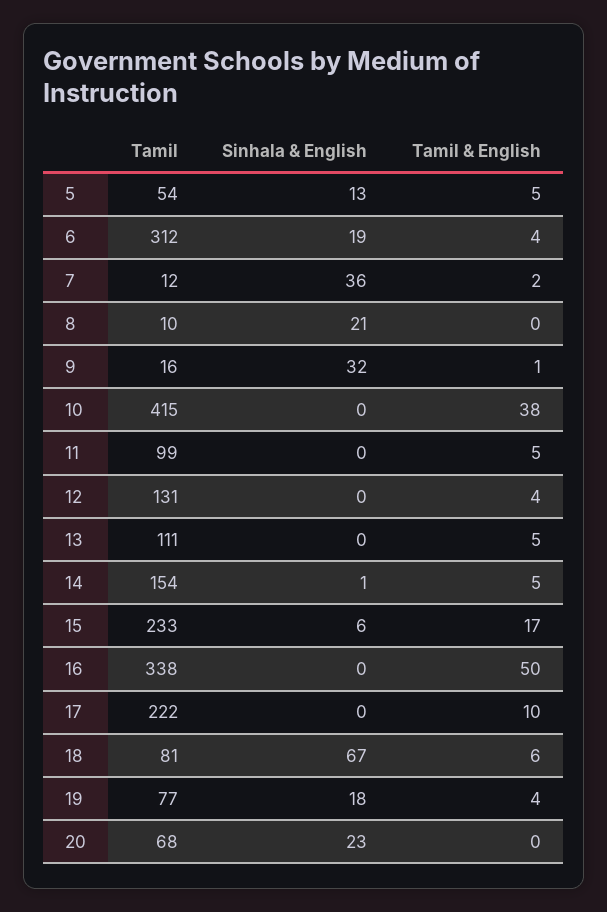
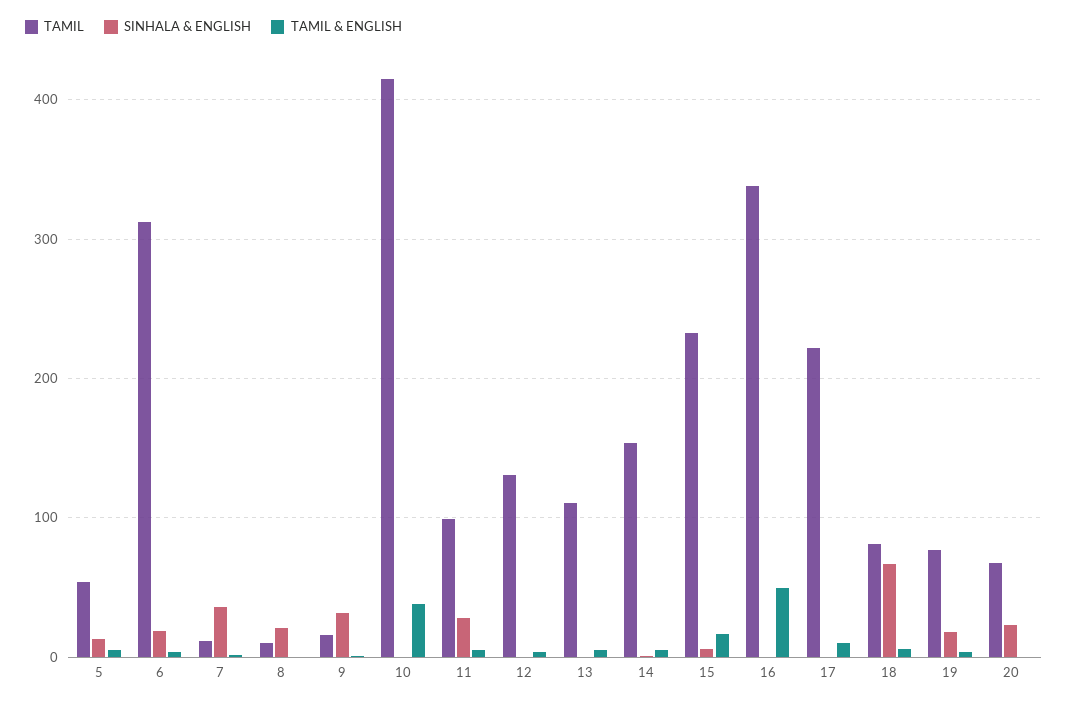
Sinhala & English, 11: 0 -> 30

